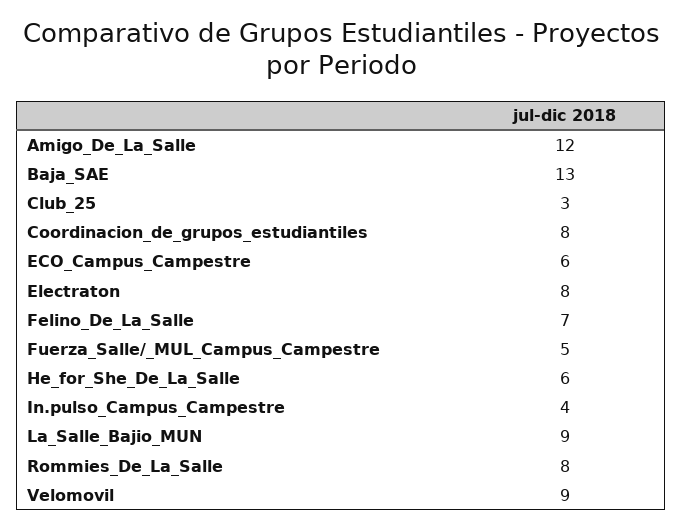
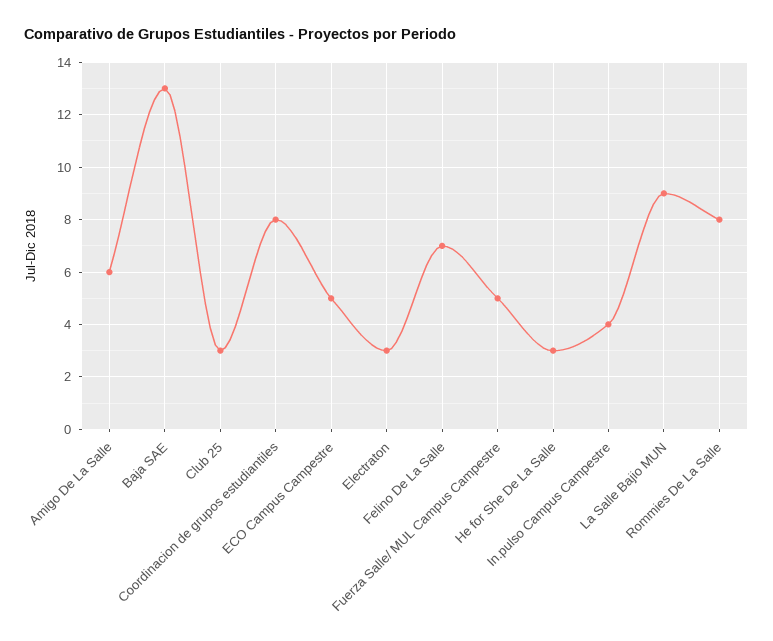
Amigo_De_La_Salle: 12 -> 6
ECO_Campus_Campestre: 6 -> 5
Electraton: 8 -> 3
He_for_She_De_La_Salle: 6 -> 3
Velomovil: 9 -> none

